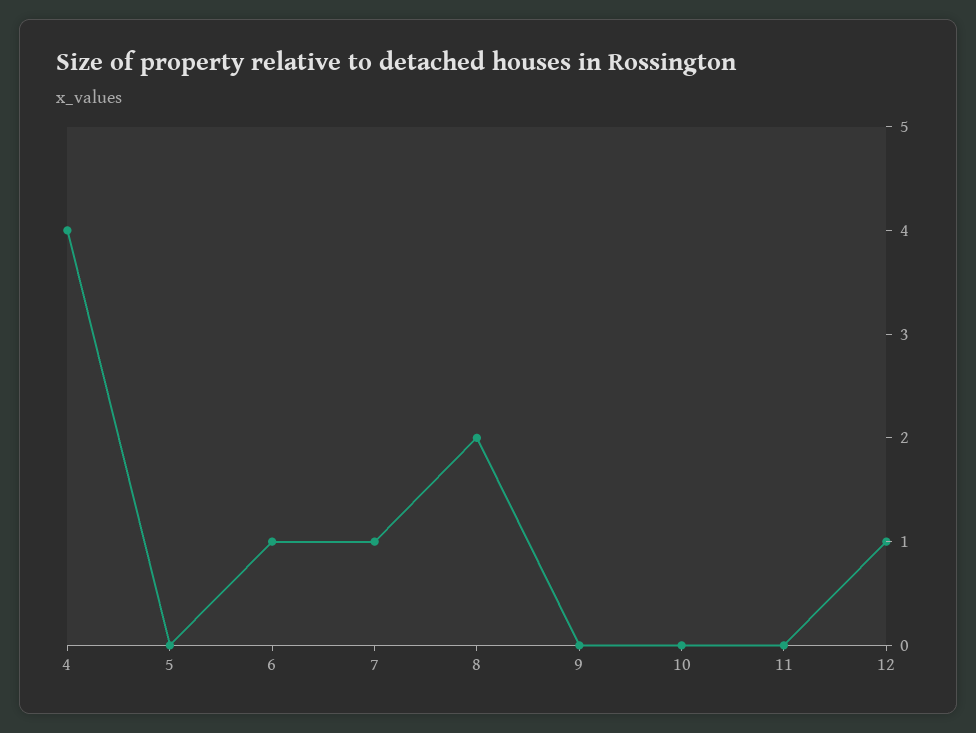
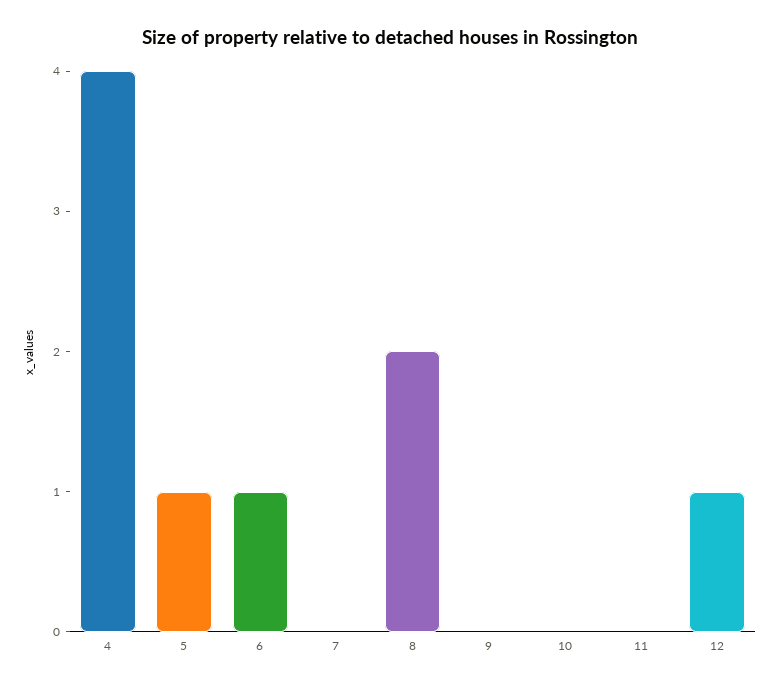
5: 0 -> 1
7: 1 -> 0

